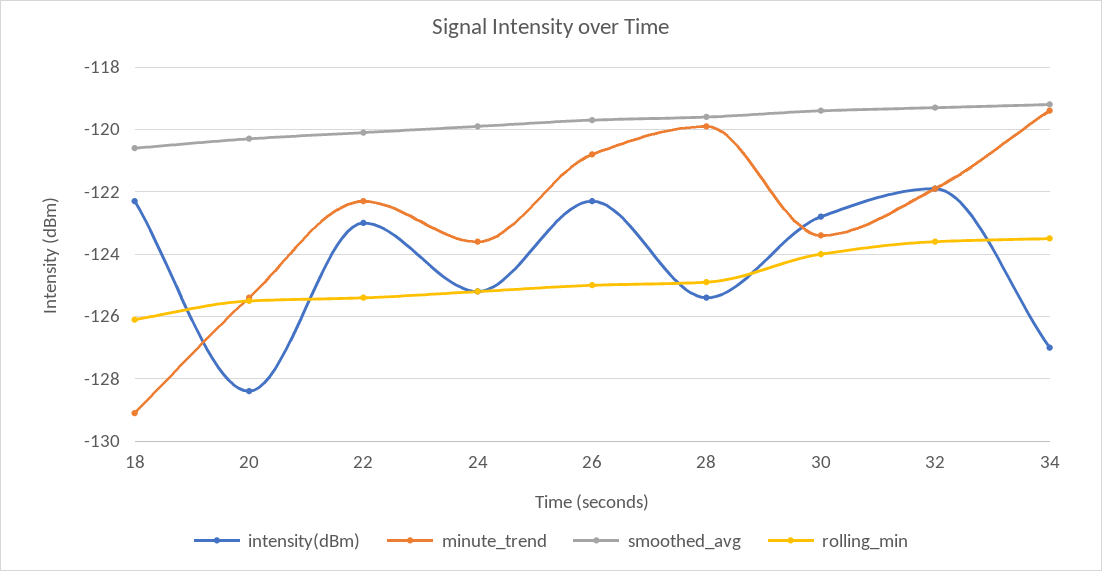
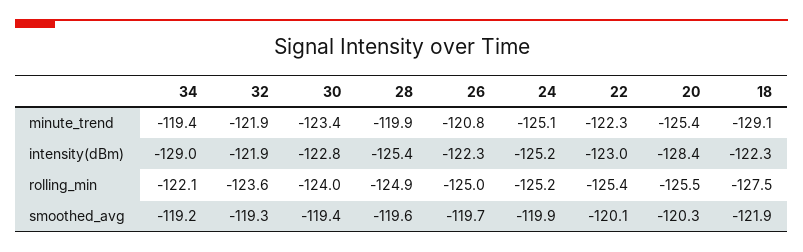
smoothed_avg, 18: -120.5 -> -121.9
rolling_min, 18: -126 -> -127.5
minute_trend, 24: -123.5 -> -125.1
intensity(dBm), 34: -127 -> -129
rolling_min, 34: -123.5 -> -122.1

